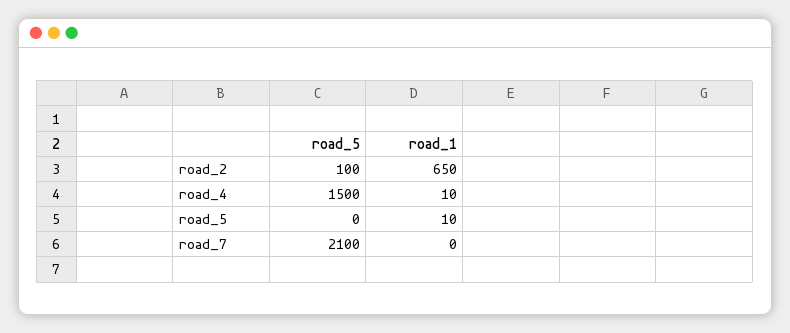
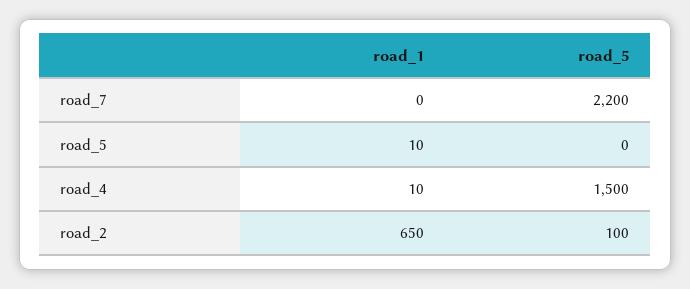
road_5, road_7: 2100 -> 2200

